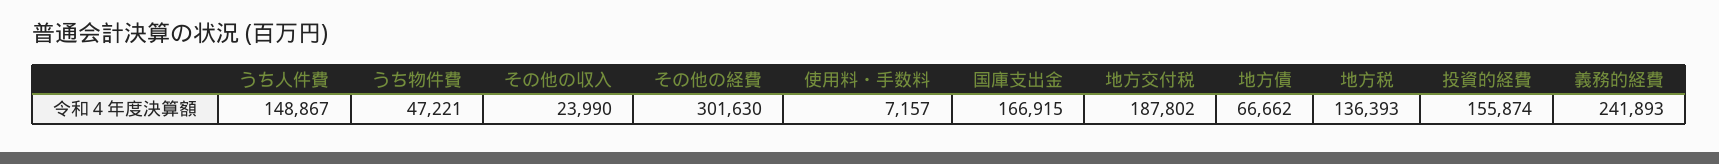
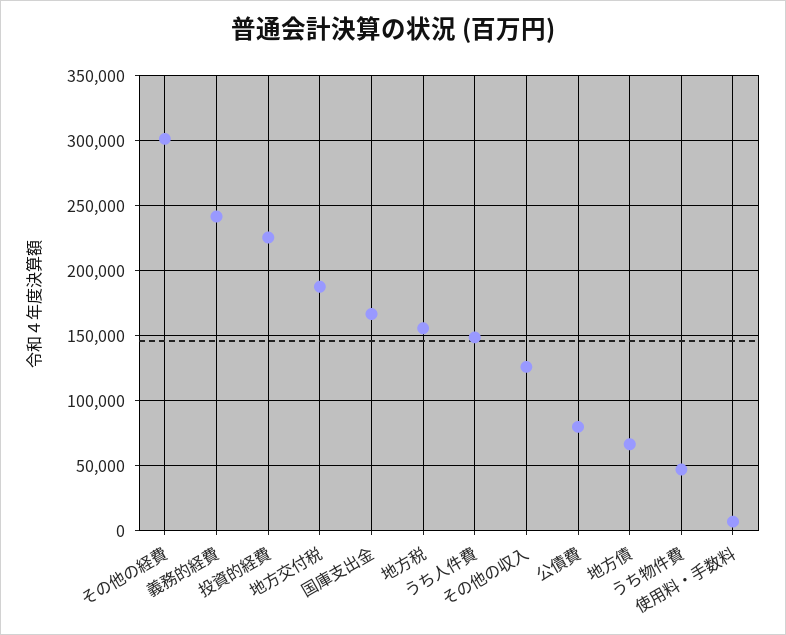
その他の収入: 23990 -> 125000
地方税: 136393 -> 155000
投資的経費: 155874 -> 225000
公債費: none -> 80000

